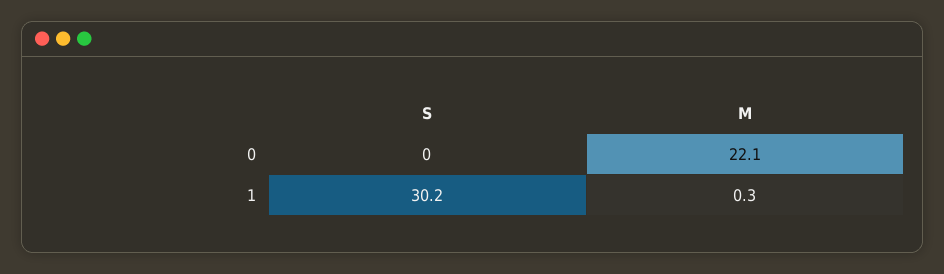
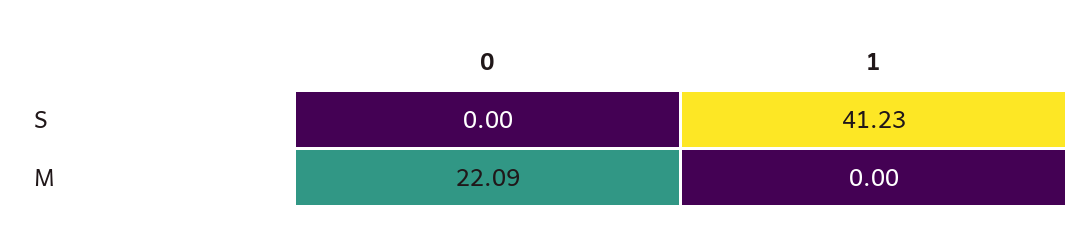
S, 1: 30.2 -> 41.23
M, 1: 0.3 -> 0

